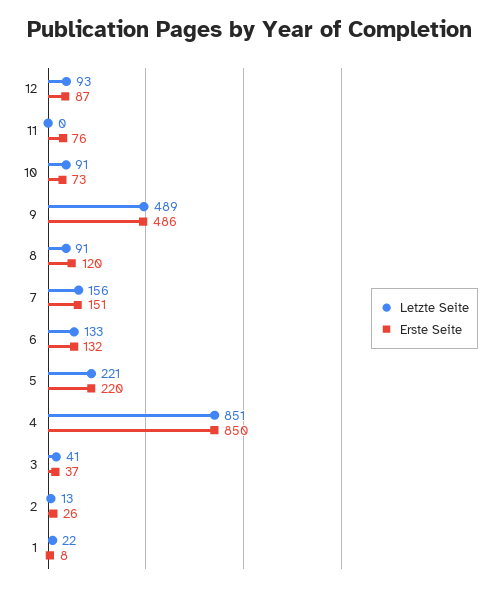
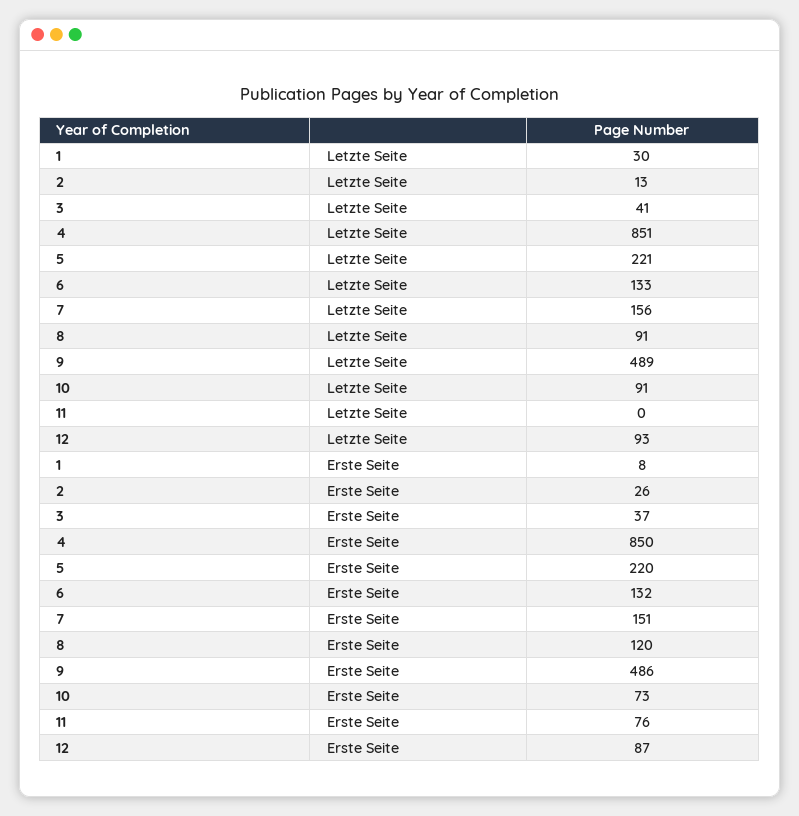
Letzte Seite, 1: 22 -> 30

